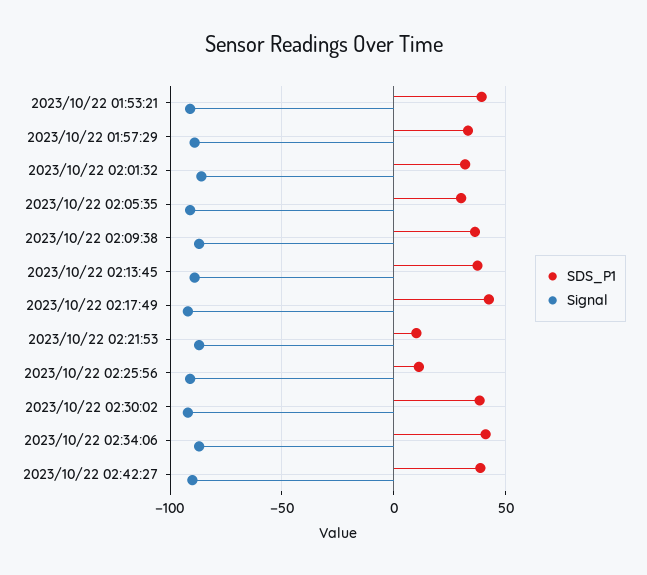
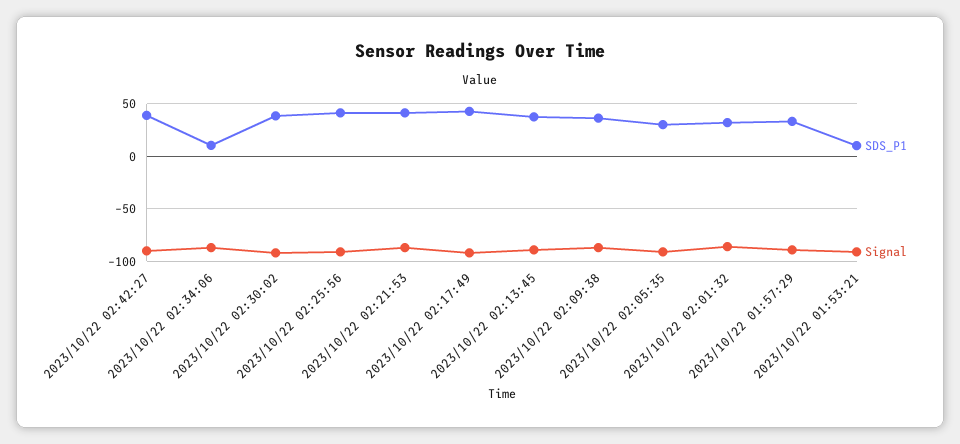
SDS_P1, 2023/10/22 01:53:21: 40 -> 10
SDS_P1, 2023/10/22 02:21:53: 10 -> 40
SDS_P1, 2023/10/22 02:25:56: 10 -> 40
SDS_P1, 2023/10/22 02:34:06: 40 -> 10

